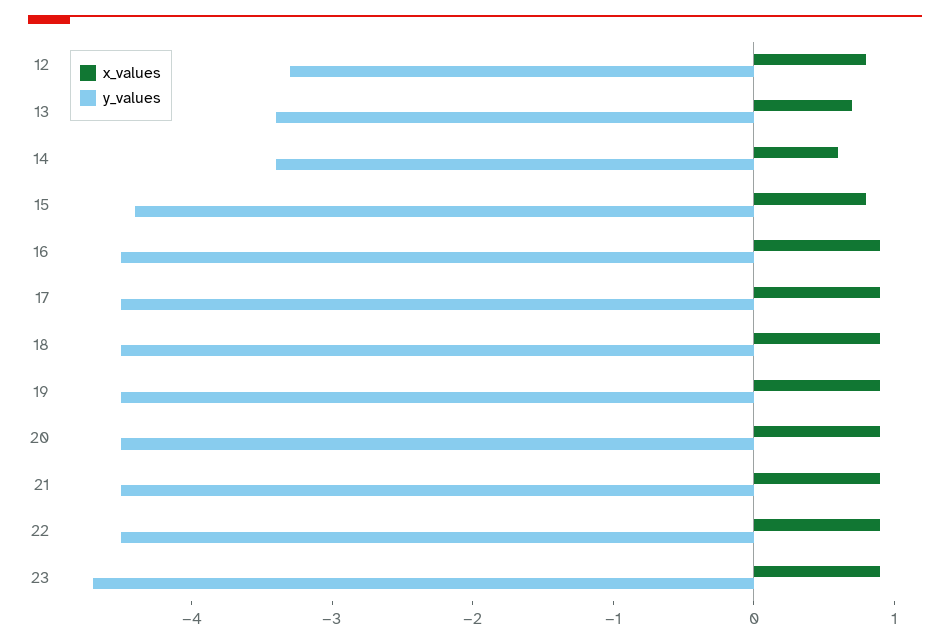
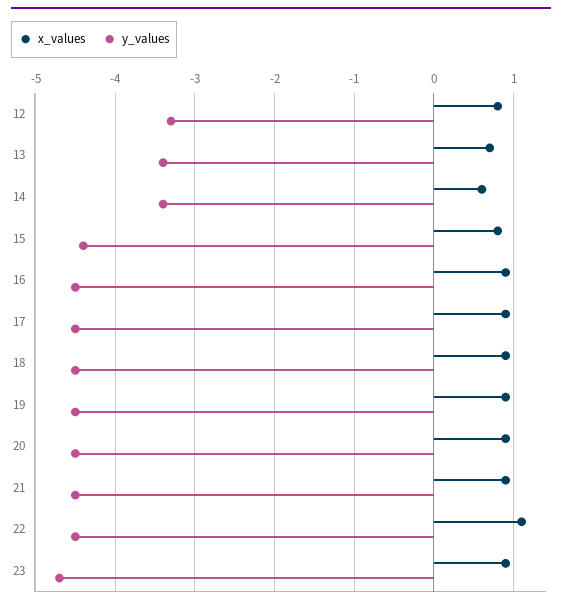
x_values, 22: 0.9 -> 1.1

